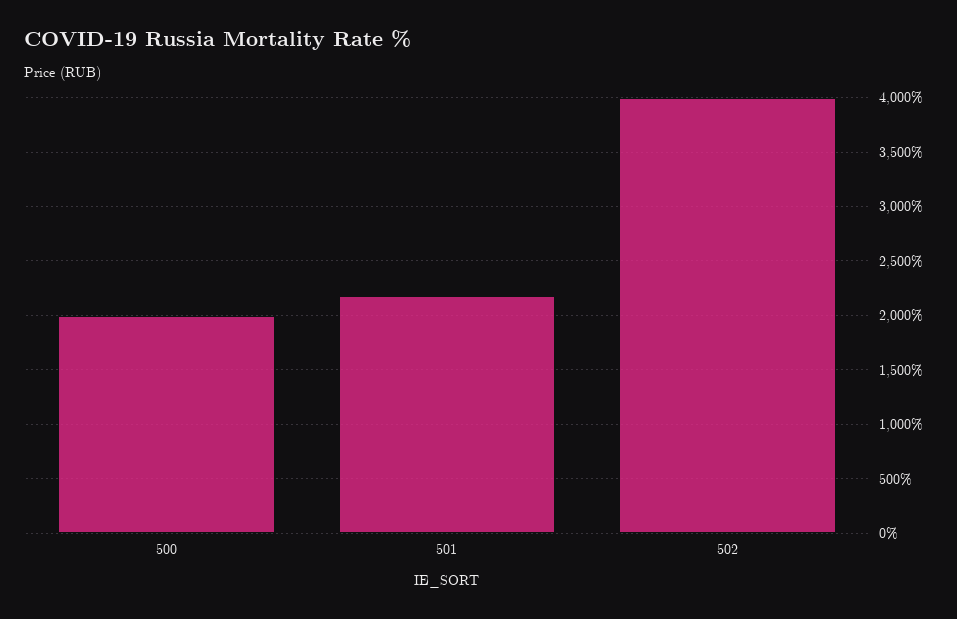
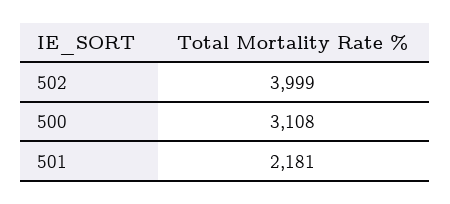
500: 2000 -> 3108

